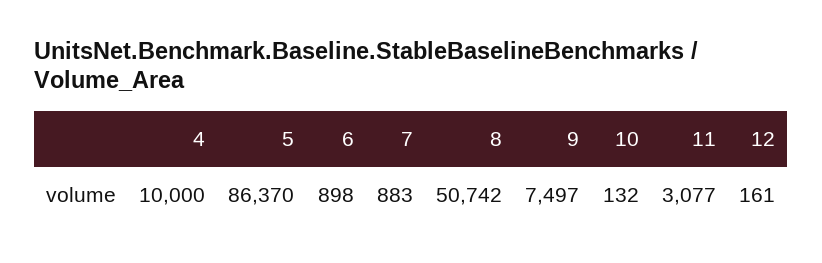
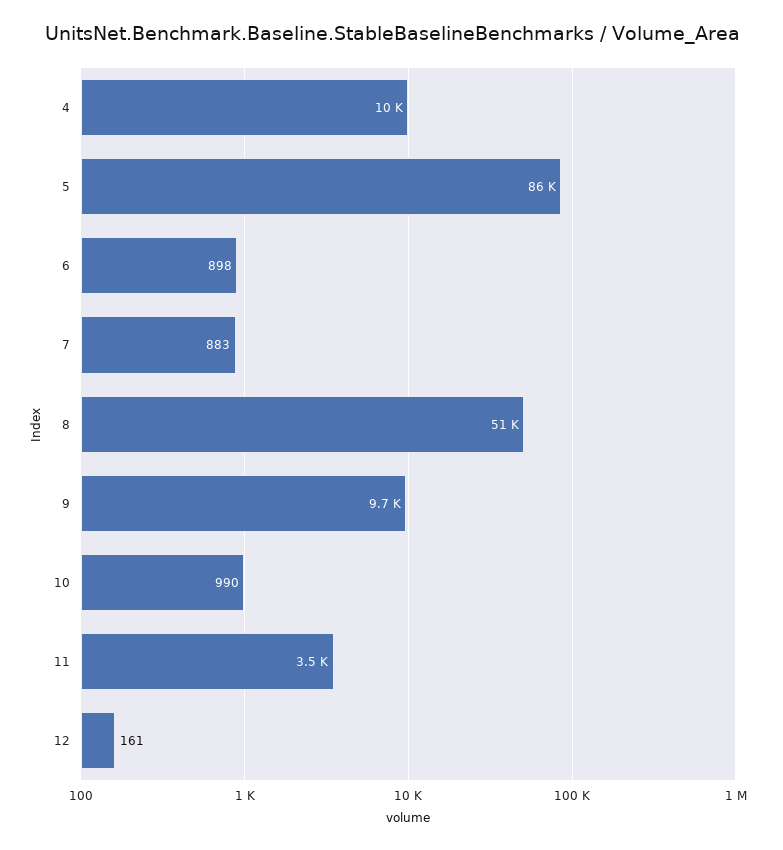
9: 7497 -> 9700
10: 132 -> 990
11: 3077 -> 3500

